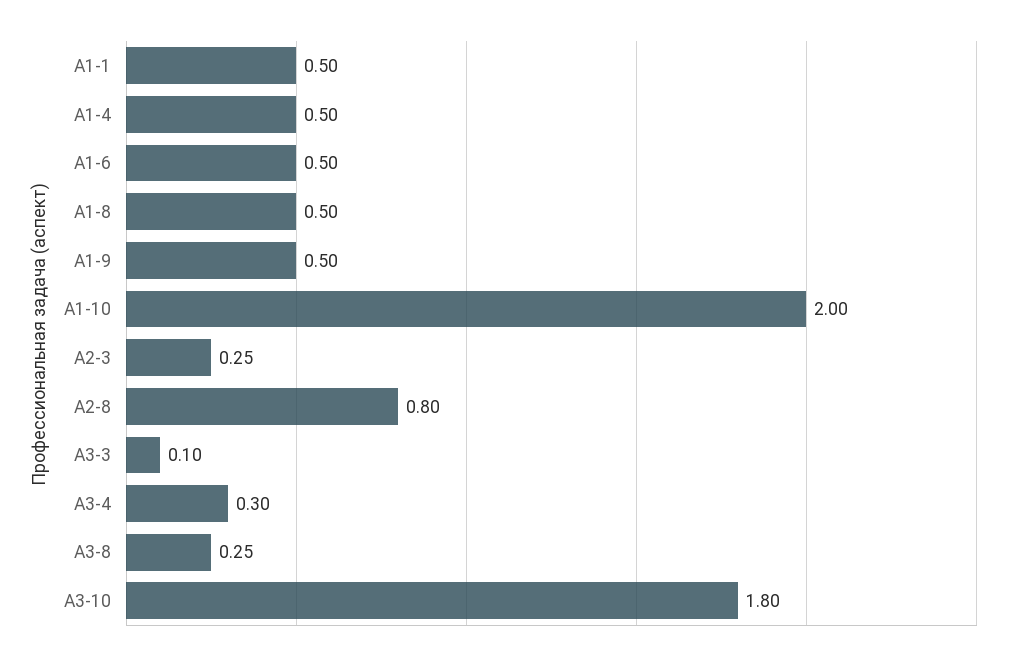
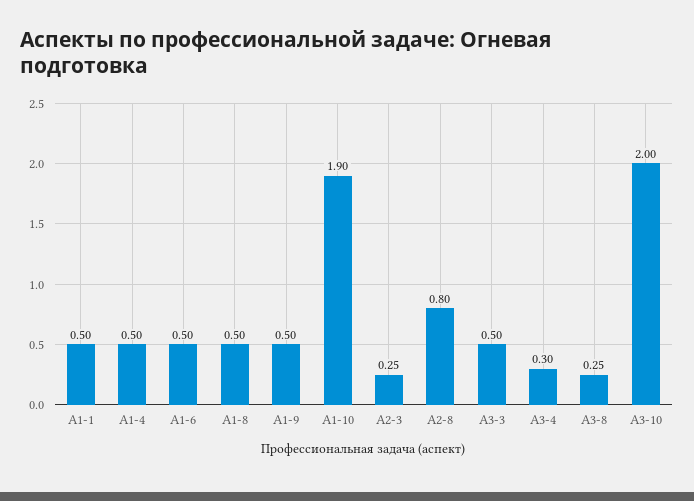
А1-10: 2 -> 1.9
А3-3: 0.1 -> 0.5
А3-10: 1.8 -> 2

